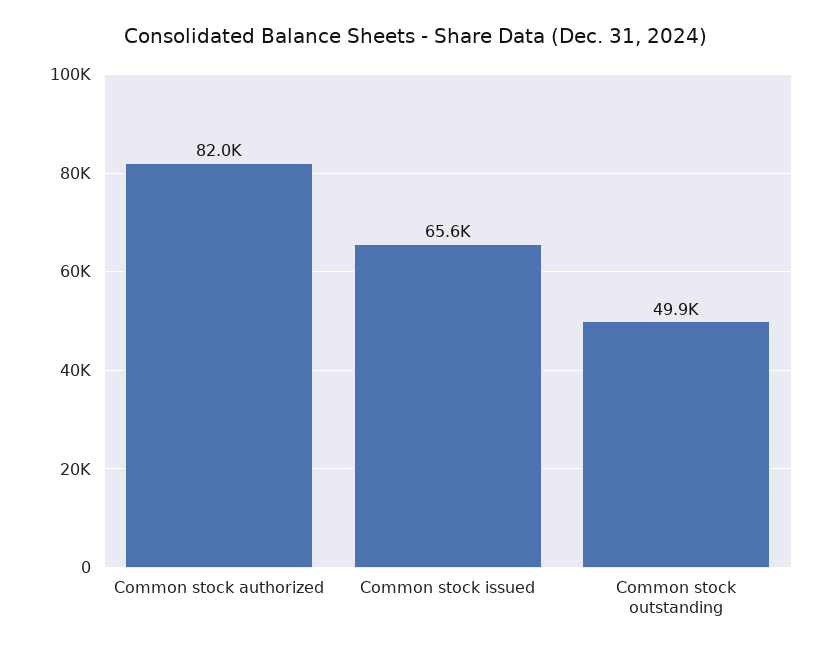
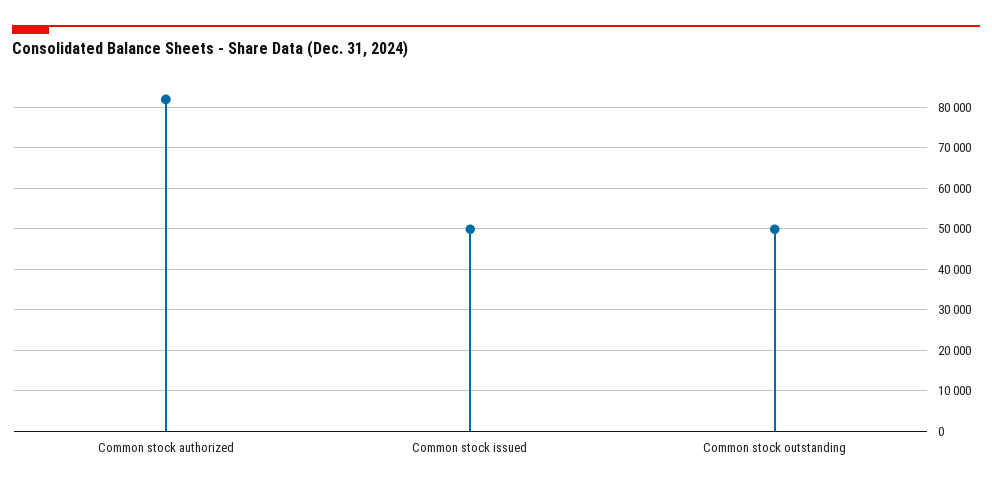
Common stock issued: 65600 -> 50000

